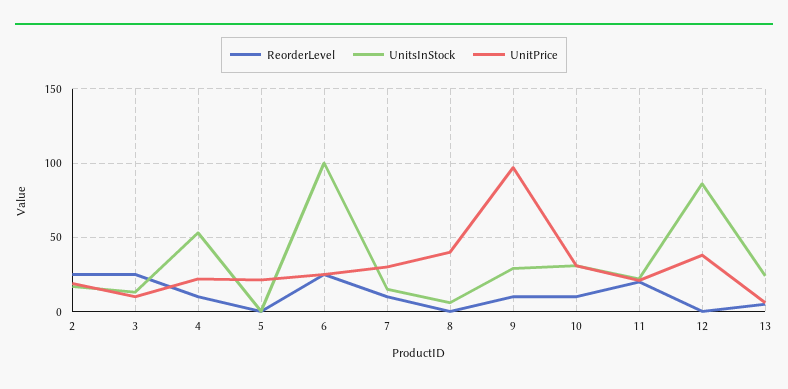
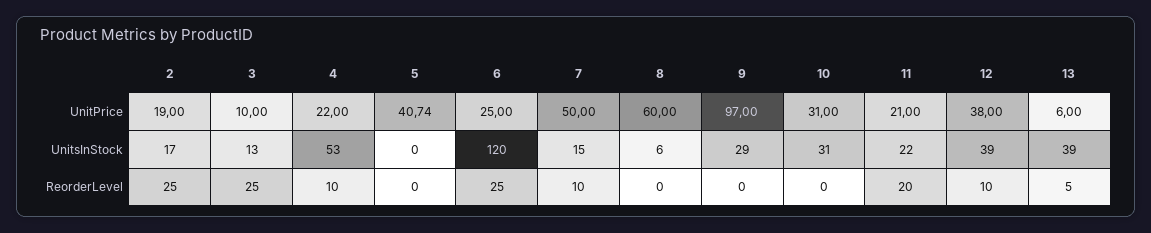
UnitPrice, 5: 20 -> 40.74
UnitsInStock, 6: 100 -> 120
UnitPrice, 7: 30 -> 50
UnitPrice, 8: 40 -> 60
ReorderLevel, 9: 10 -> 0
ReorderLevel, 10: 10 -> 0
ReorderLevel, 12: 0 -> 10
UnitsInStock, 12: 85 -> 39
UnitsInStock, 13: 25 -> 39

